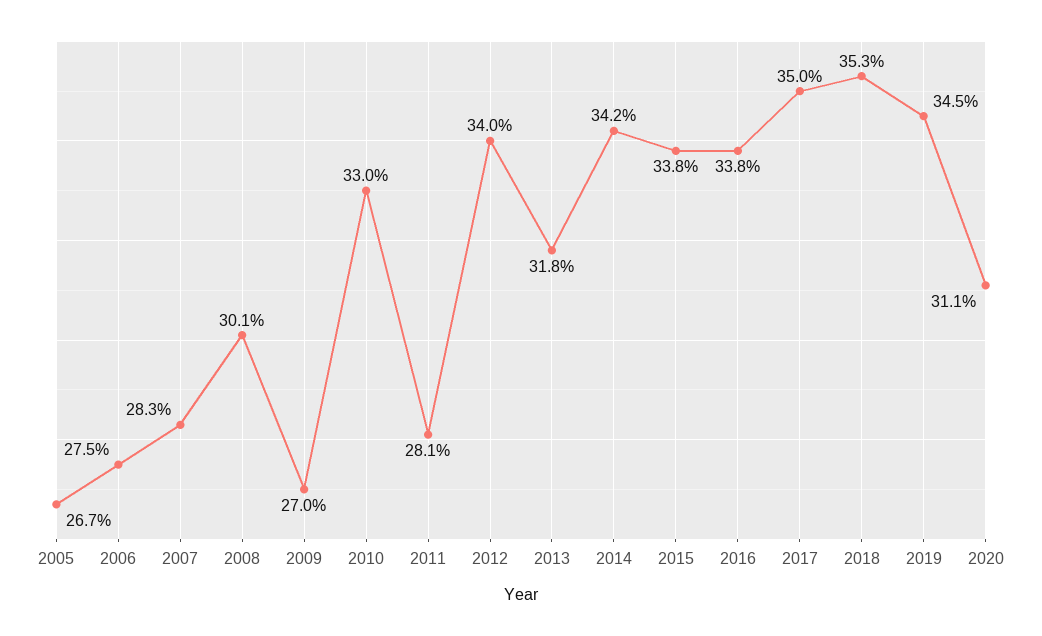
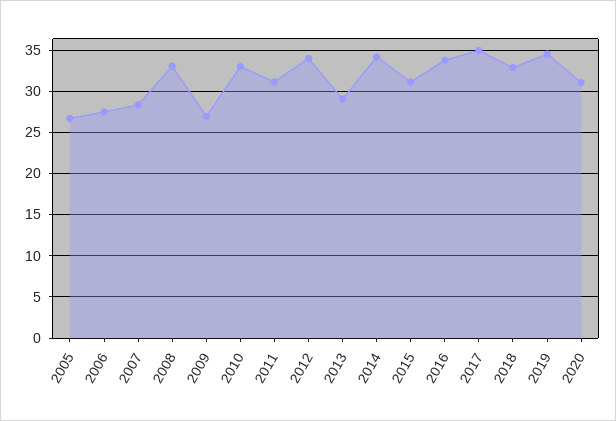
2008: 30.1 -> 33
2011: 28.1 -> 31
2013: 31.8 -> 29
2015: 33.8 -> 31
2018: 35.3 -> 33

